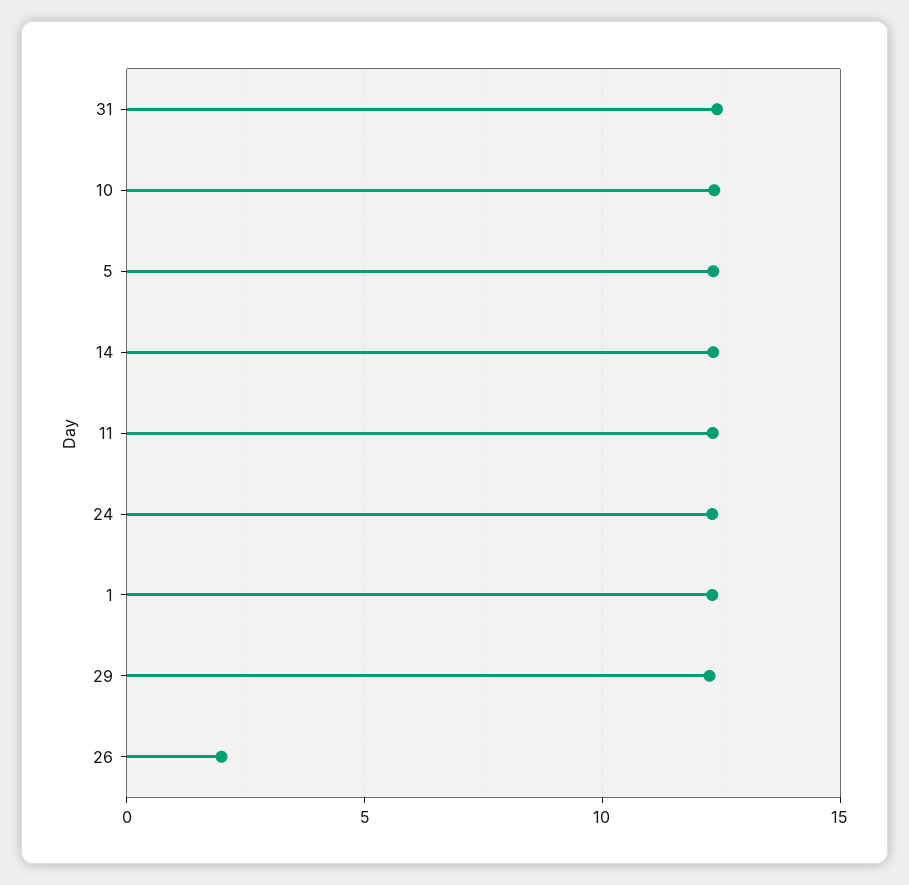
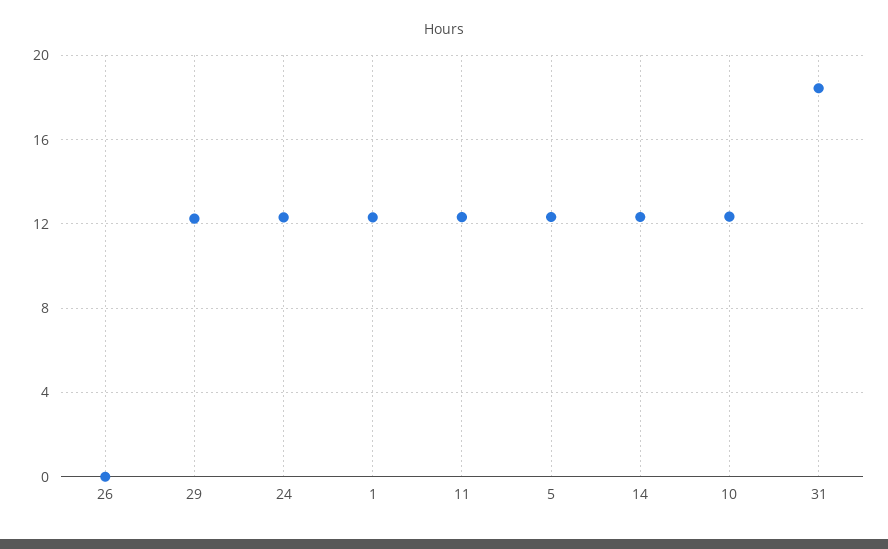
31: 12.5 -> 18.5
26: 2 -> 0

